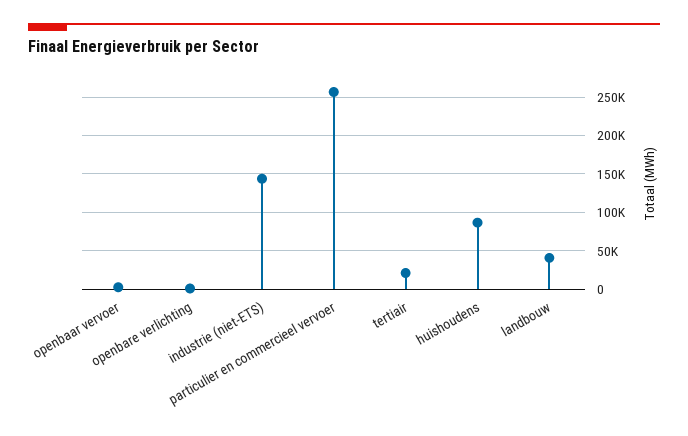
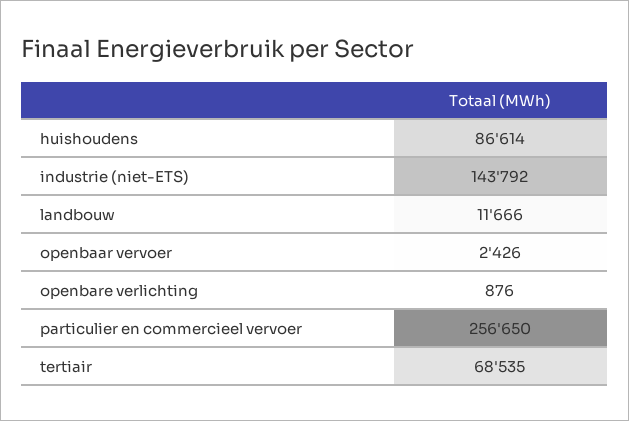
tertiair: 20000 -> 68535
landbouw: 40000 -> 11666

